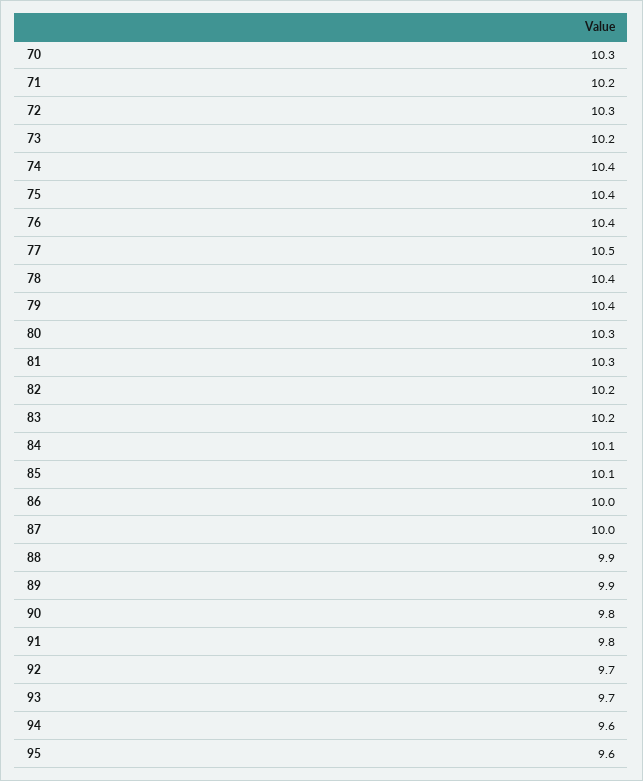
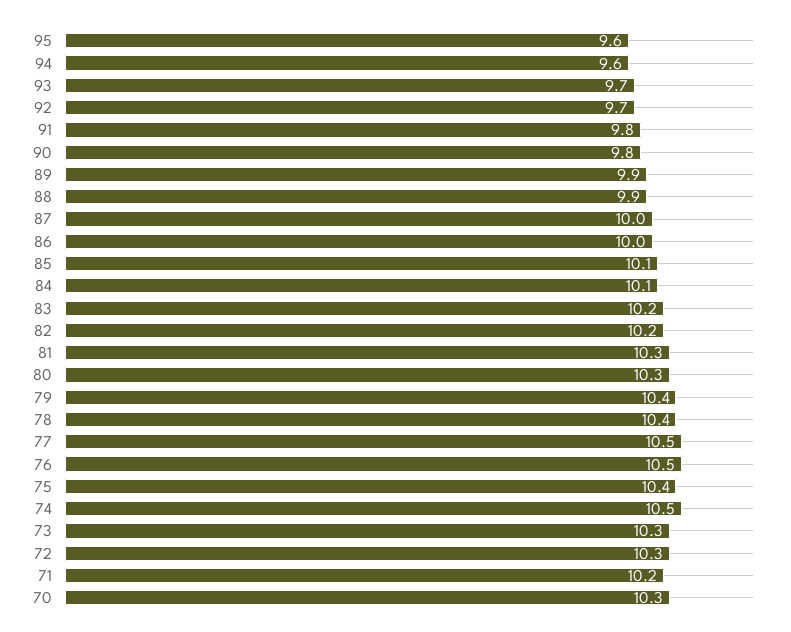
73: 10.2 -> 10.3
74: 10.4 -> 10.5
76: 10.4 -> 10.5

